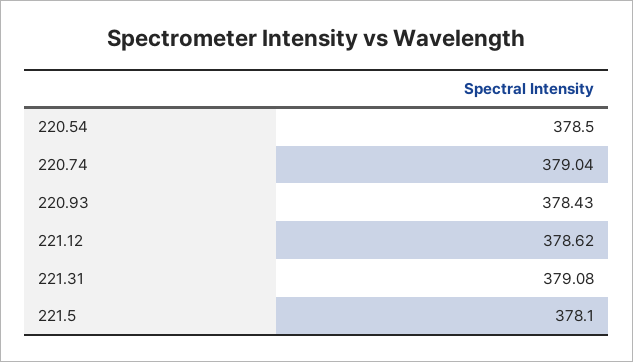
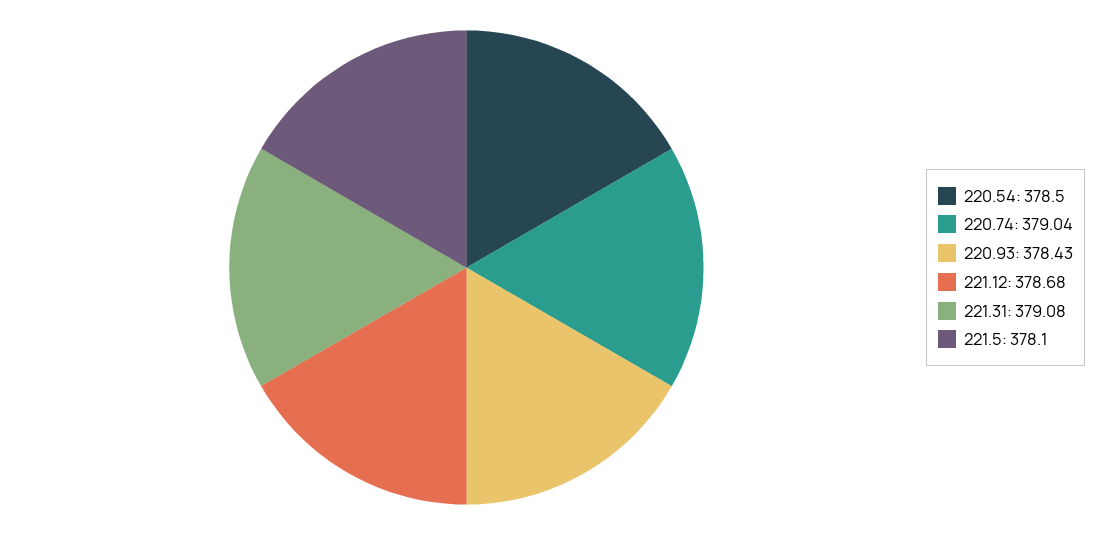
221.12: 378.62 -> 378.68

